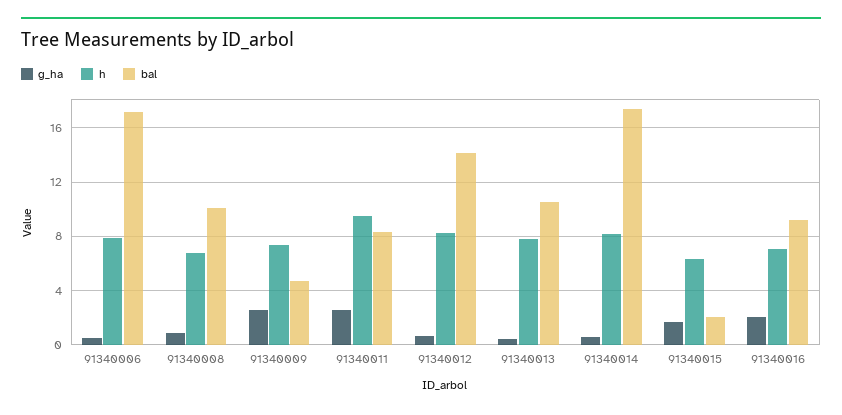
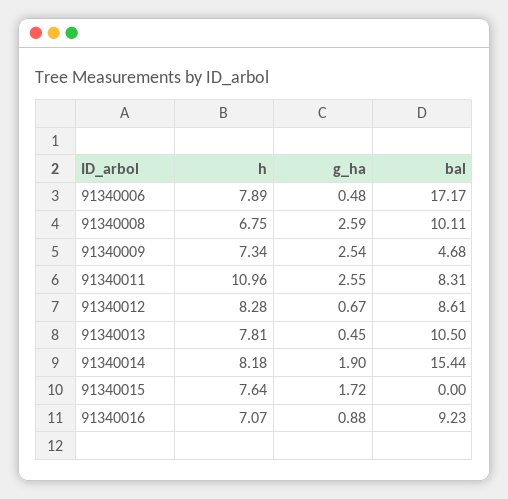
g_ha, 91340008: 1 -> 2.59
h, 91340011: 9.5 -> 10.96
bal, 91340012: 14 -> 8.61
g_ha, 91340014: 0.5 -> 1.9
bal, 91340014: 17.5 -> 15.44
h, 91340015: 6.5 -> 7.64
bal, 91340015: 2 -> 0
g_ha, 91340016: 2 -> 0.88

